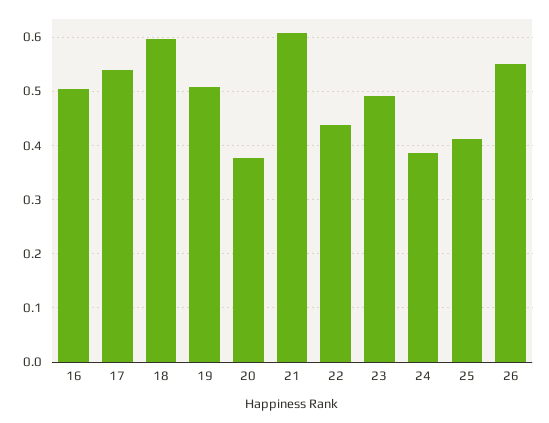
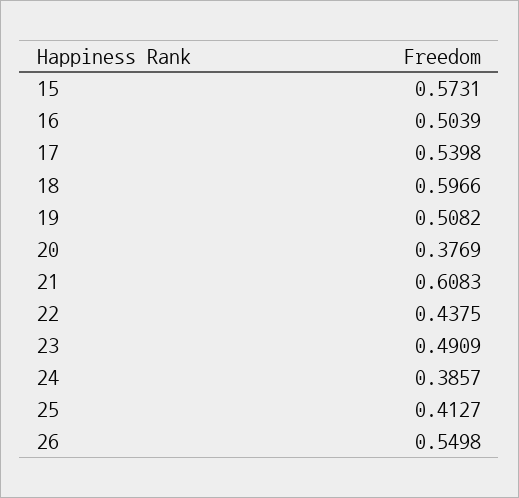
15: none -> 0.5731

